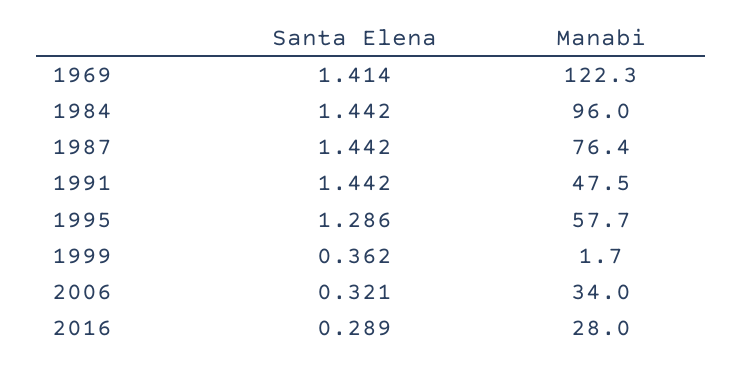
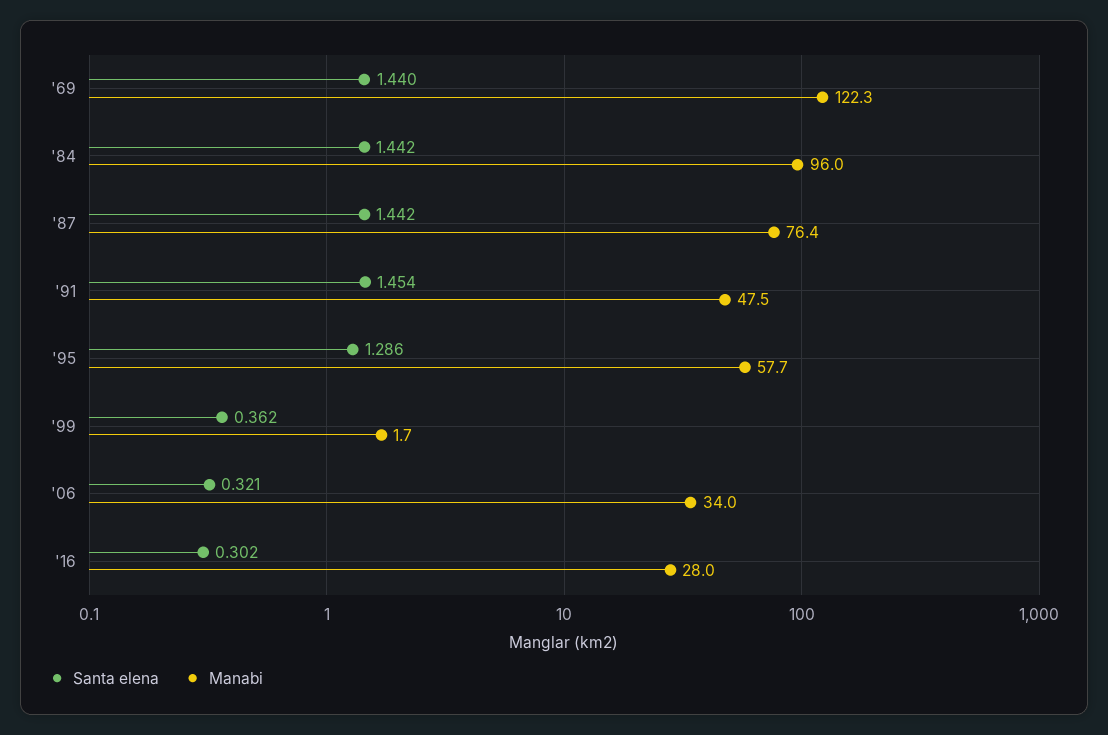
Santa Elena, 1969: 1.414 -> 1.44
Santa Elena, 1991: 1.442 -> 1.454
Santa Elena, 2016: 0.289 -> 0.302

